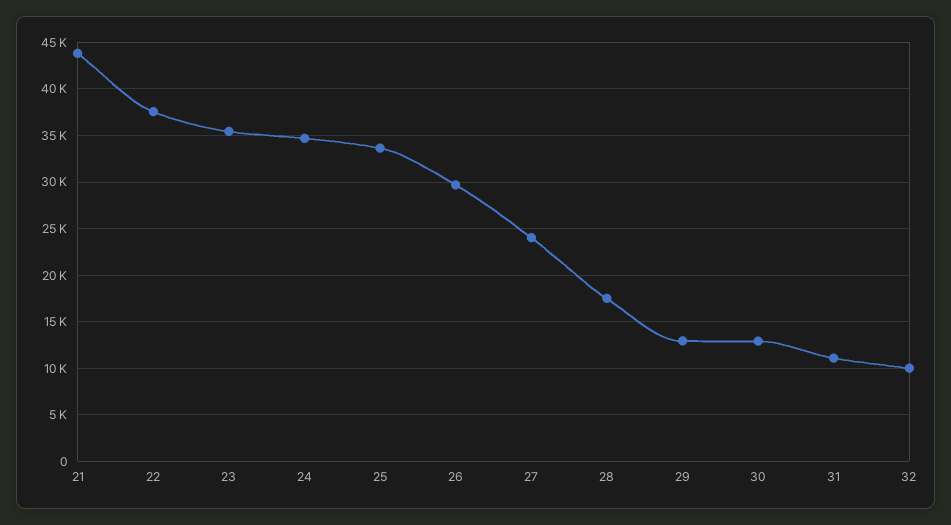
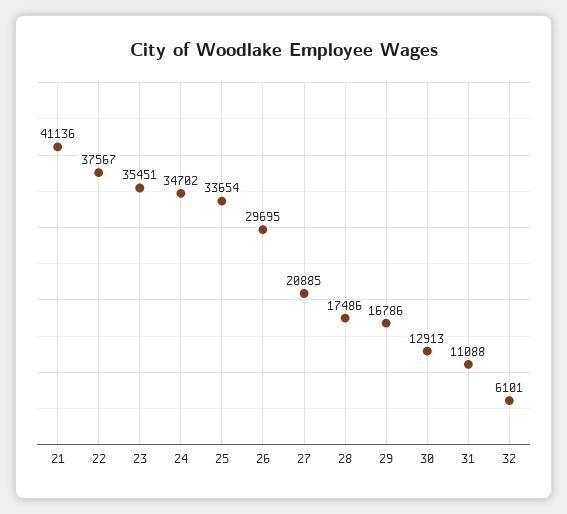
21: 44000 -> 41136
27: 24000 -> 20885
29: 13000 -> 16786
32: 10000 -> 6101

